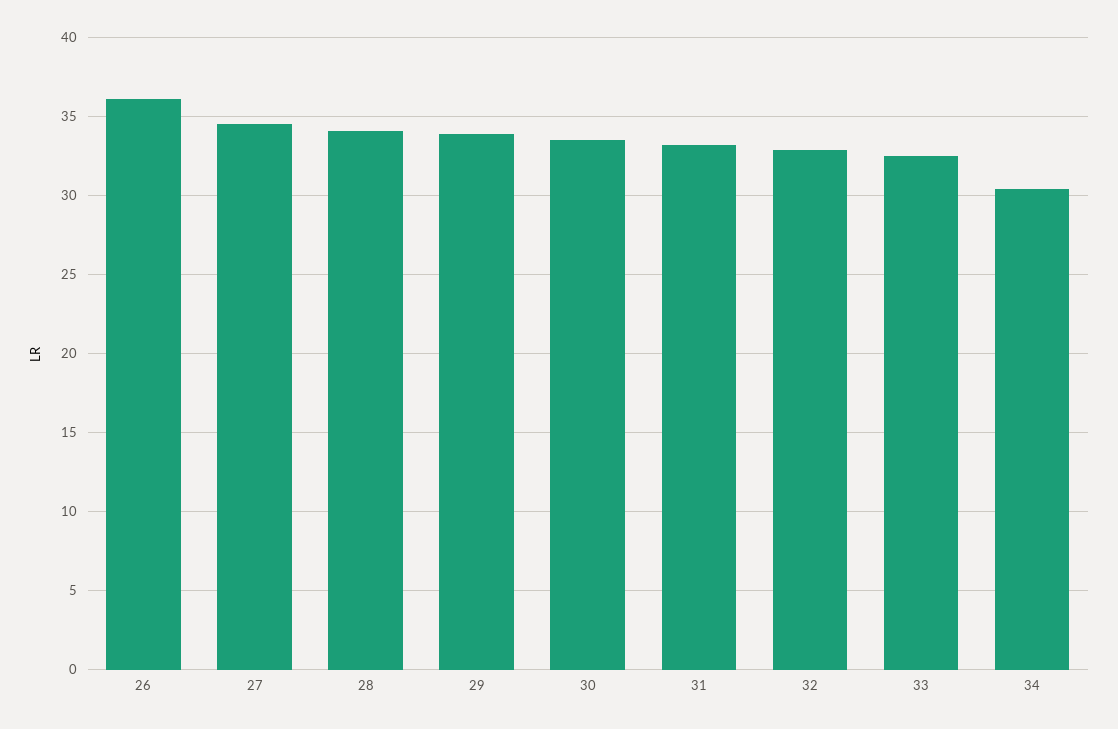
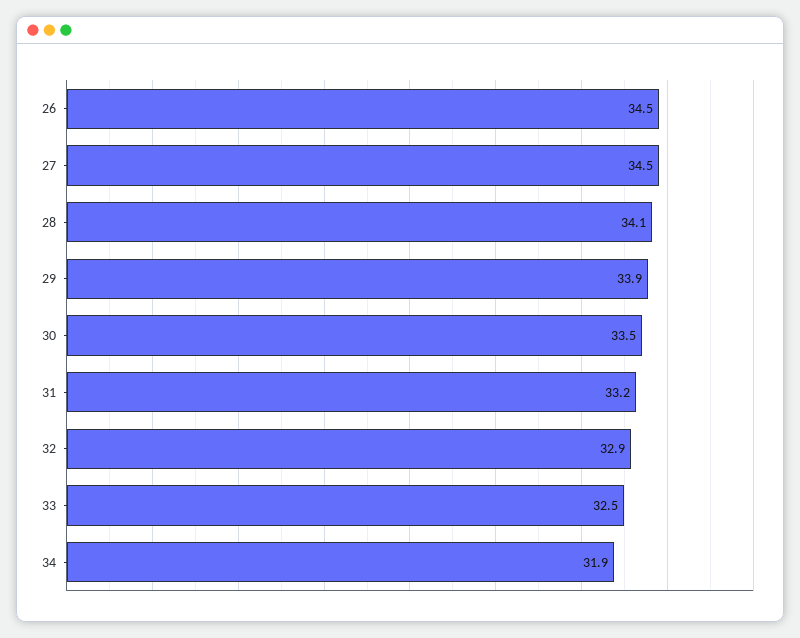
26: 36 -> 34.5
34: 30.5 -> 31.9

